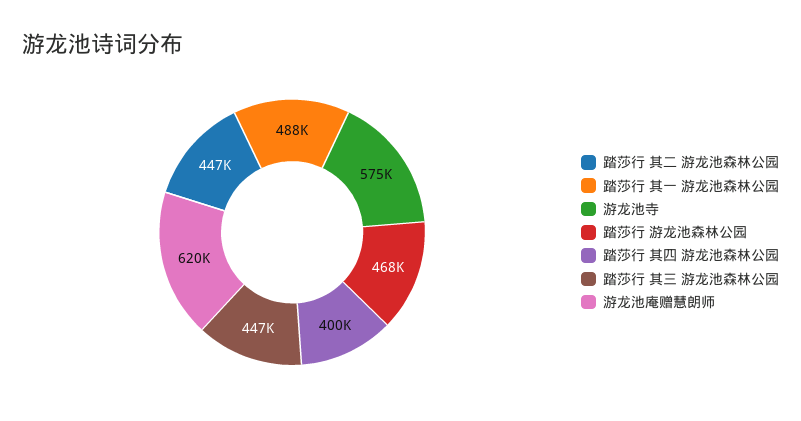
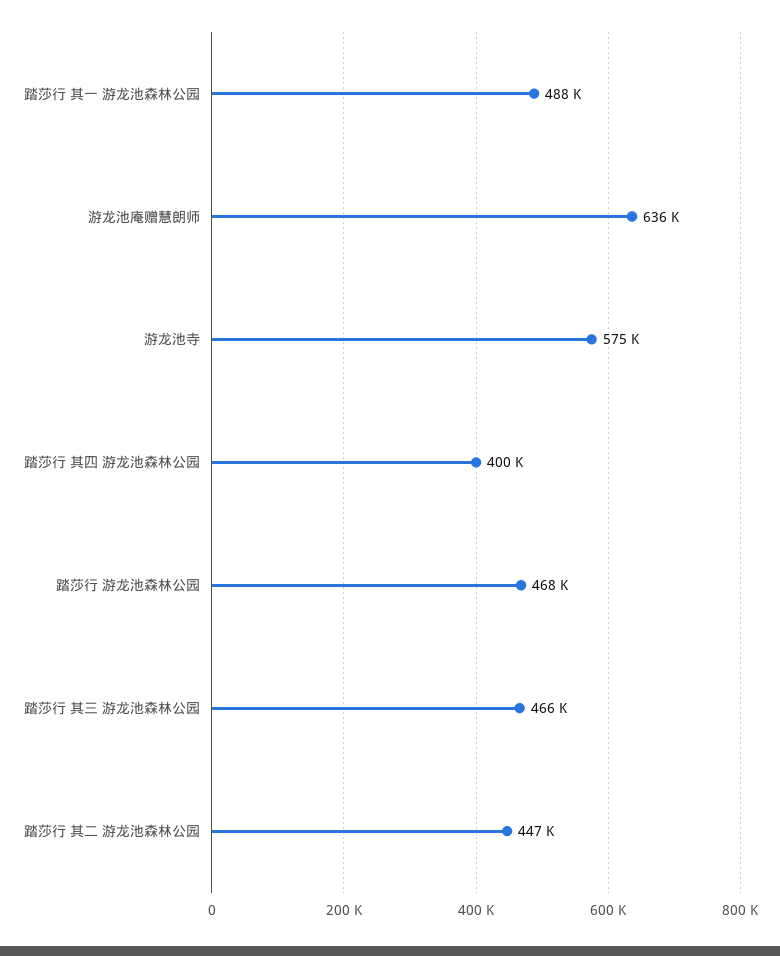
踏莎行 其三 游龙池森林公园: 447000 -> 466000
游龙池庵赠慧朗师: 620000 -> 636000

